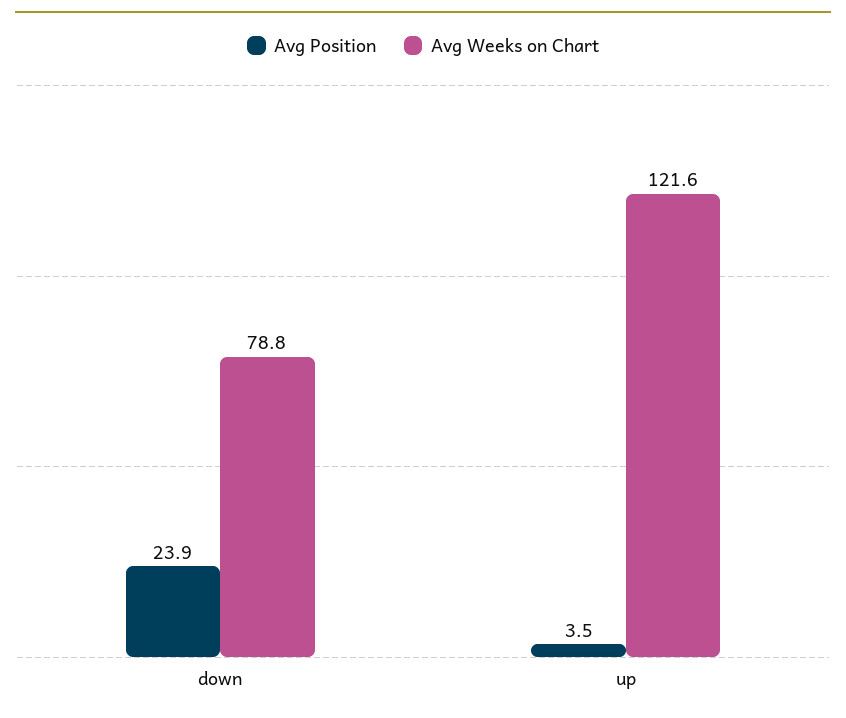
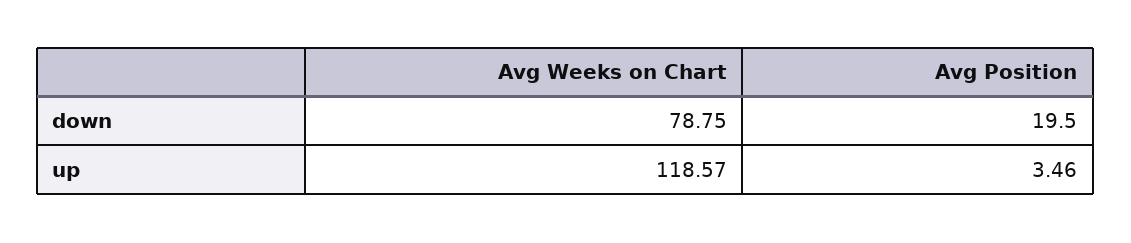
Avg Position, down: 23.9 -> 19.5
Avg Weeks on Chart, up: 121.6 -> 118.57

